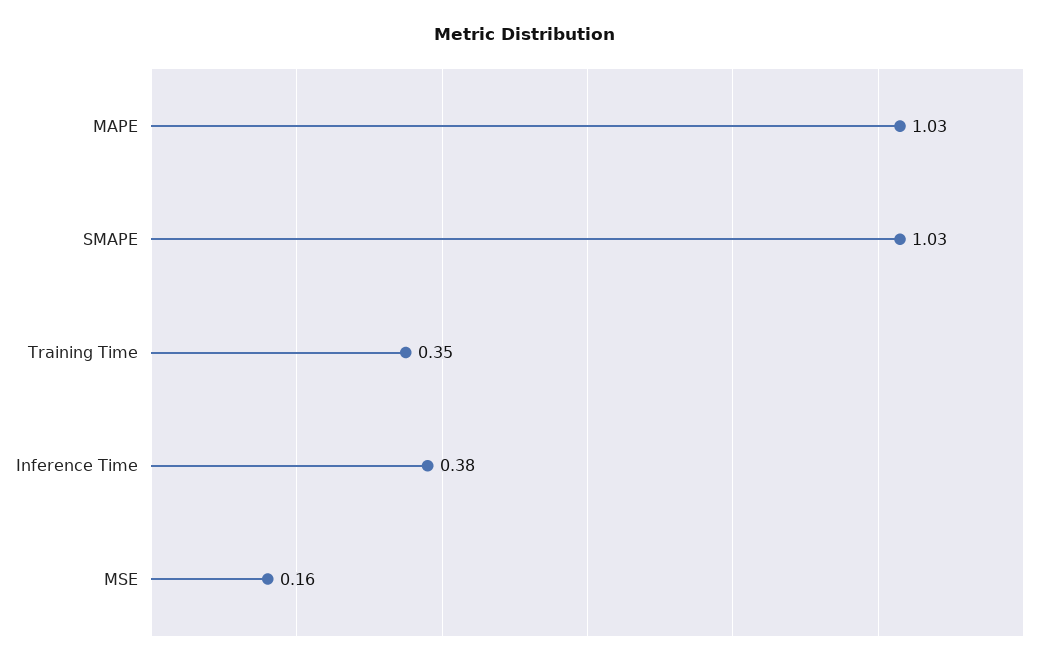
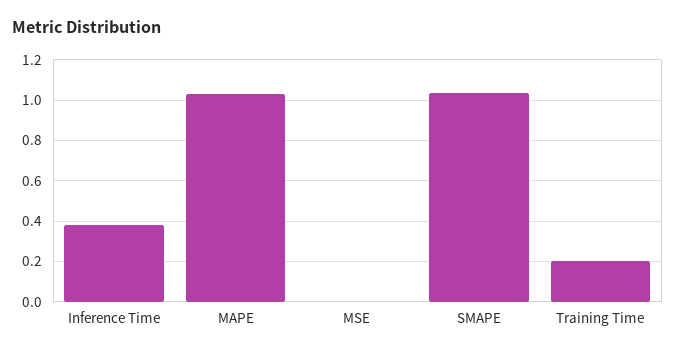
Training Time: 0.35 -> 0.2
MSE: 0.16 -> 0

